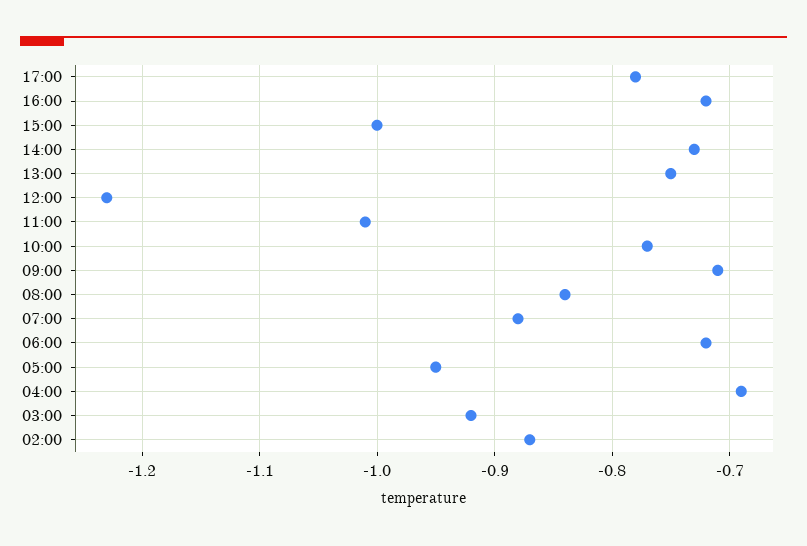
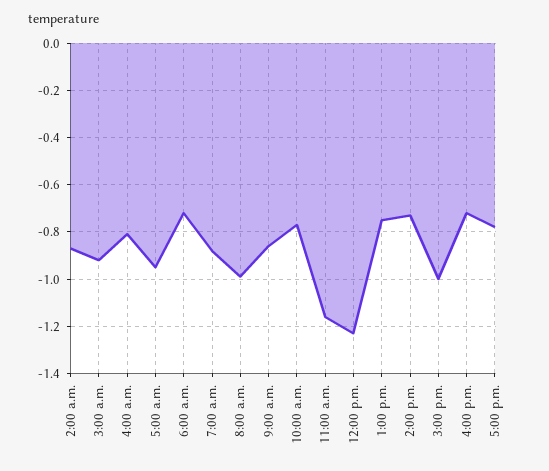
11:00: -1.01 -> -1.15
09:00: -0.71 -> -0.85
08:00: -0.84 -> -1
04:00: -0.69 -> -0.8

